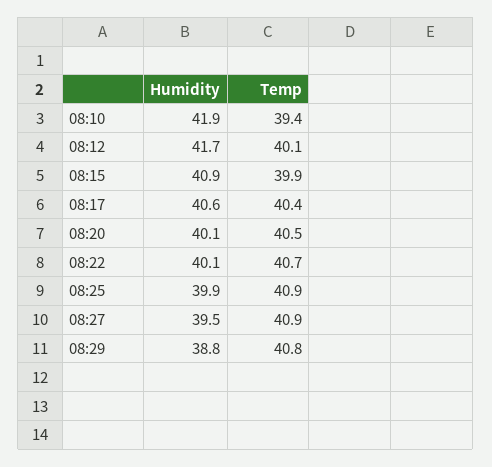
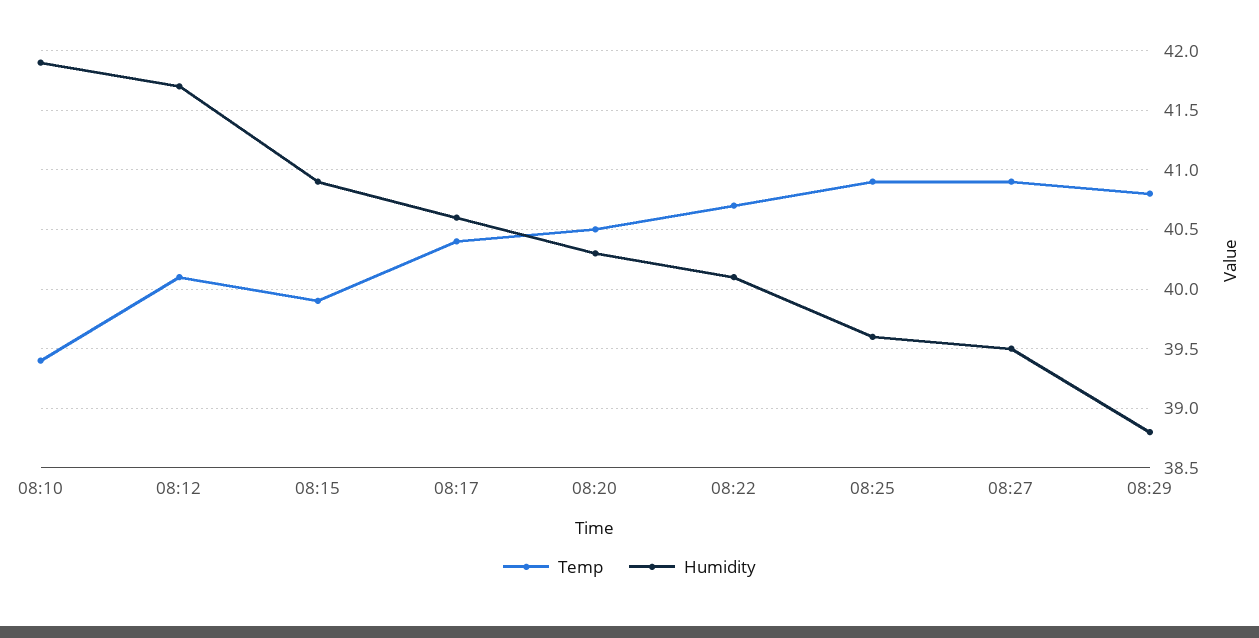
Humidity, 08:20: 40.1 -> 40.3
Humidity, 08:25: 39.9 -> 39.6

